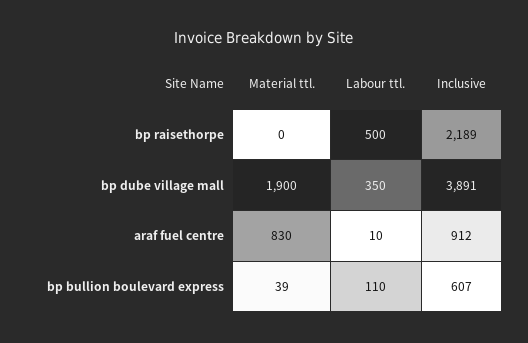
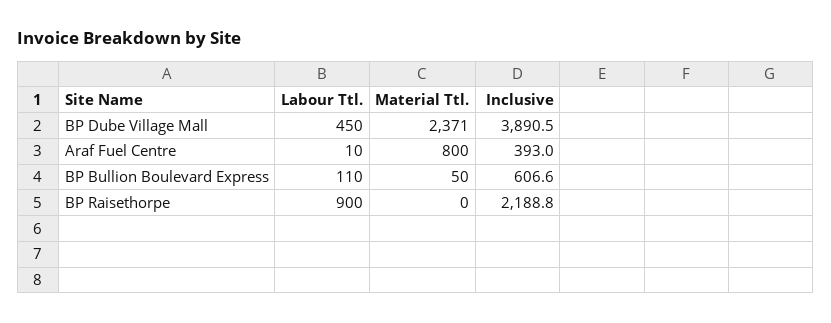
Labour ttl., bp raisethorpe: 500 -> 900
Material ttl., bp dube village mall: 1900 -> 2371
Labour ttl., bp dube village mall: 350 -> 450
Material ttl., araf fuel centre: 830 -> 800
Inclusive, araf fuel centre: 912 -> 393
Material ttl., bp bullion boulevard express: 39 -> 50

